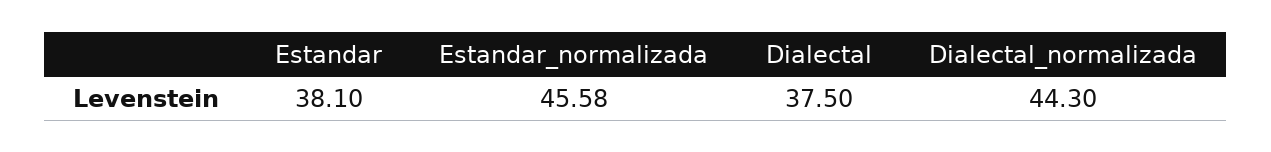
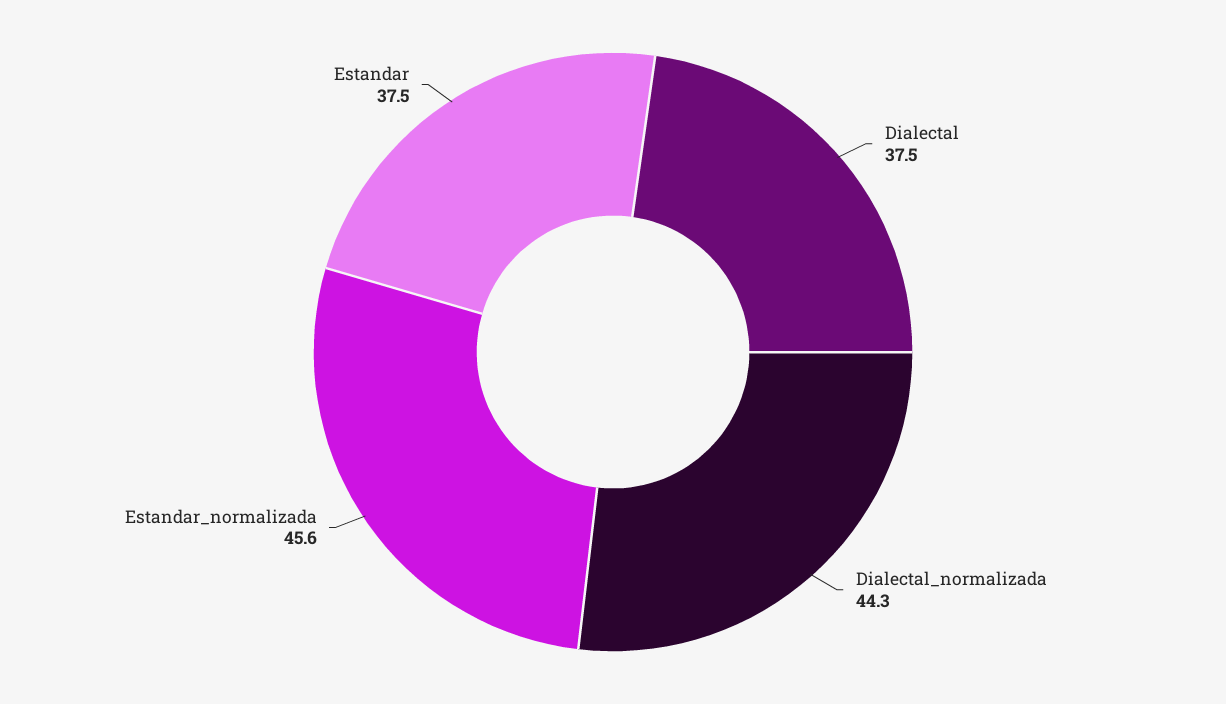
Estandar: 38.1 -> 37.5

